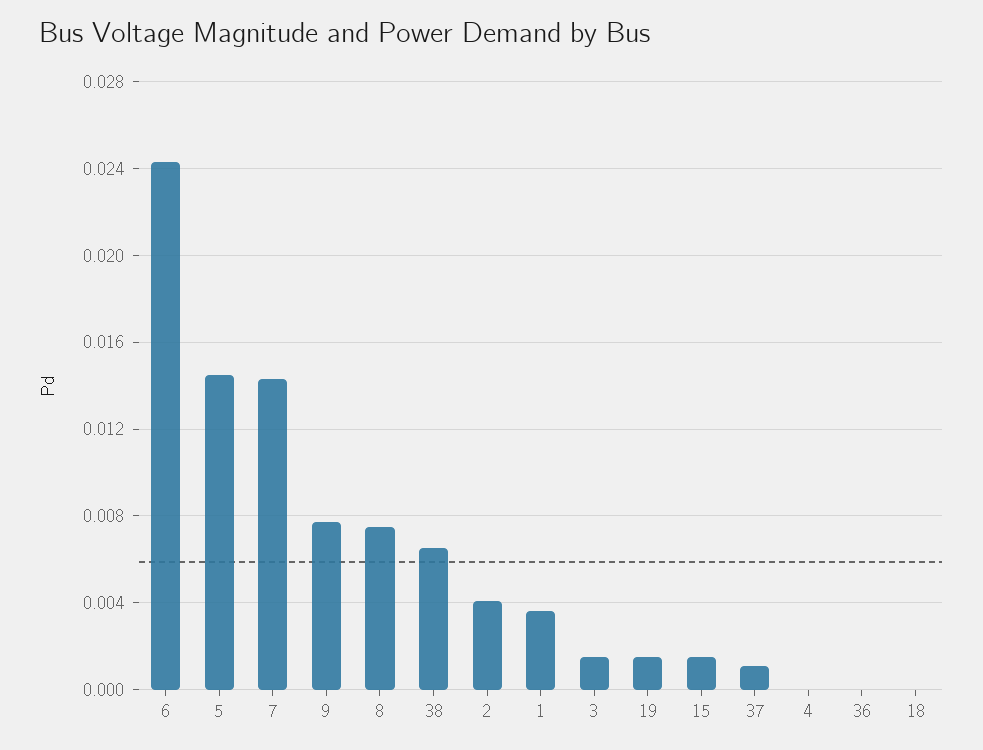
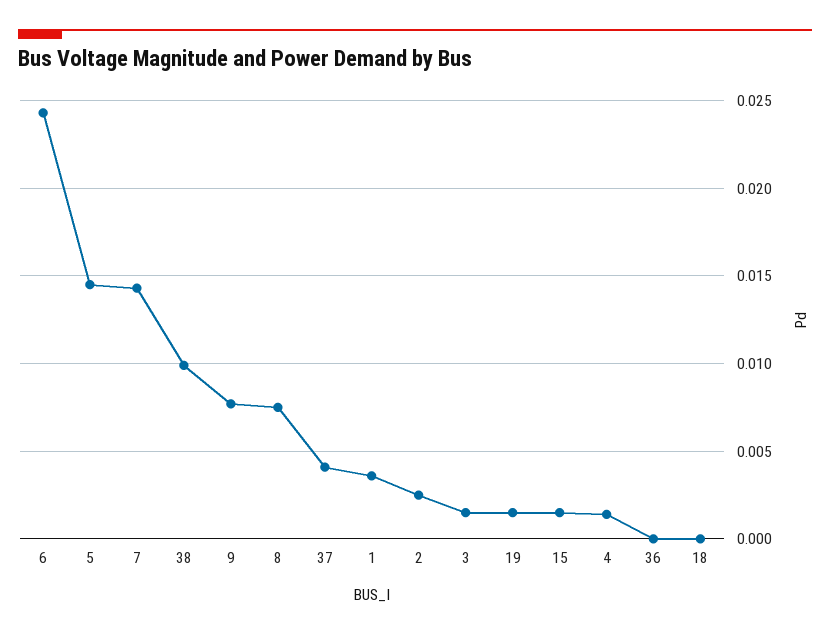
38: 0.0065 -> 0.01
2: 0.004 -> 0.0025
37: 0.001 -> 0.004
4: 0 -> 0.0015

